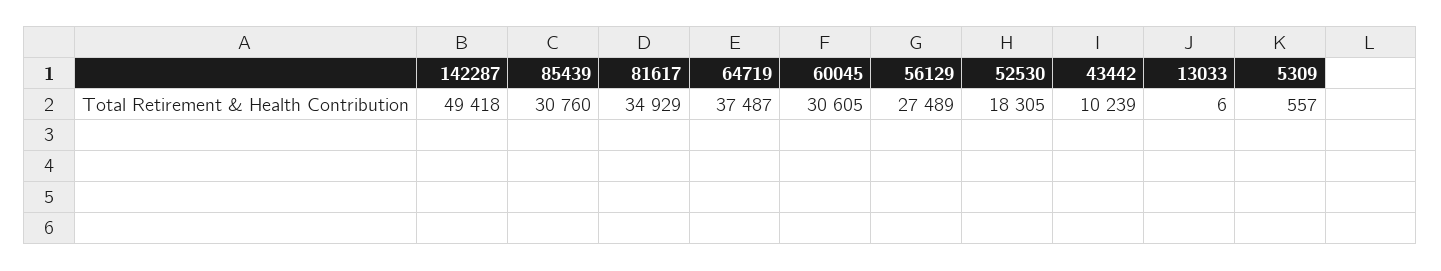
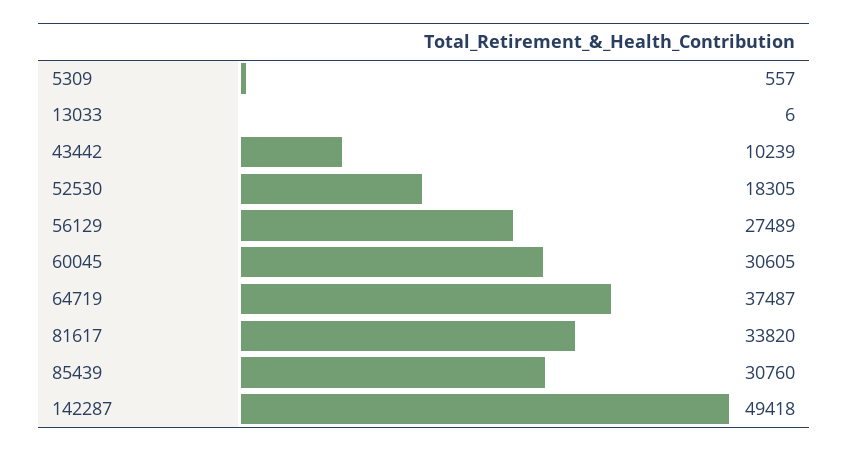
81617: 34929 -> 33820

